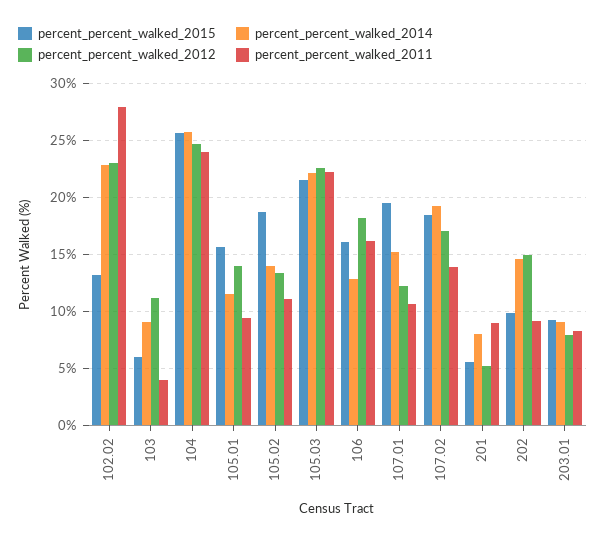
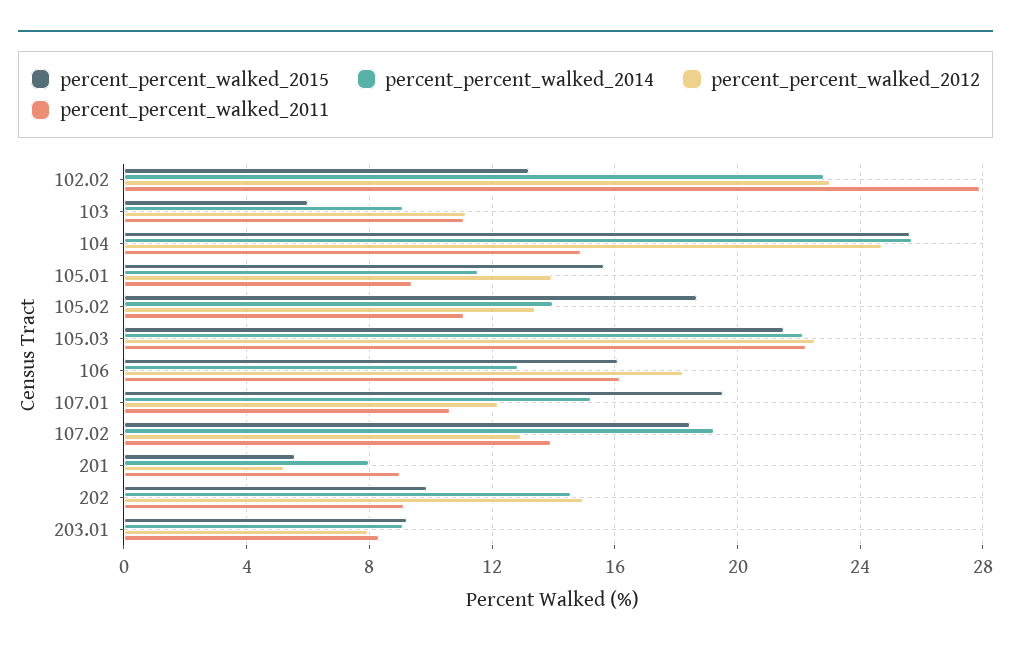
percent_percent_walked_2011, 103: 4 -> 11
percent_percent_walked_2011, 104: 24 -> 15
percent_percent_walked_2012, 107.02: 17 -> 13

